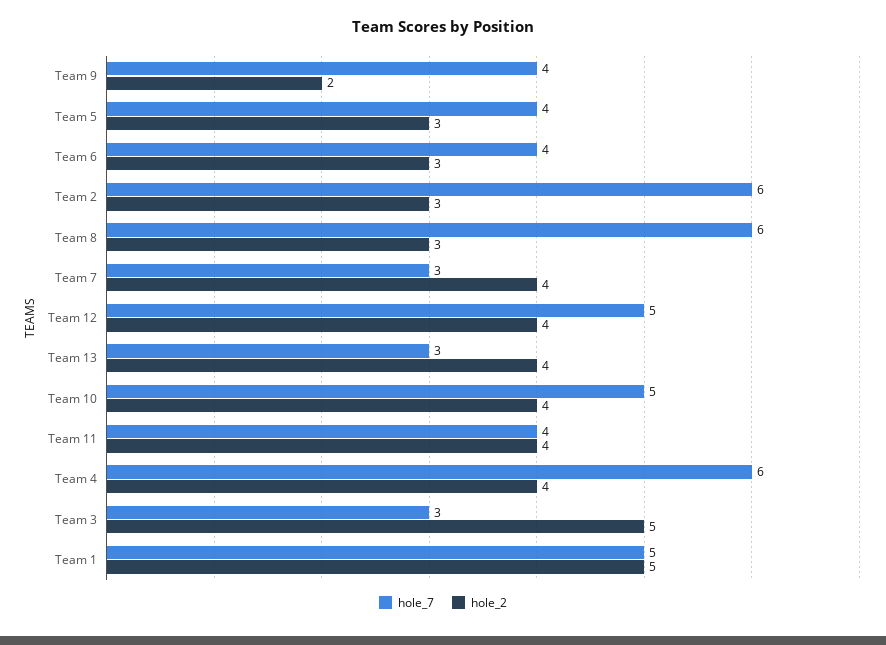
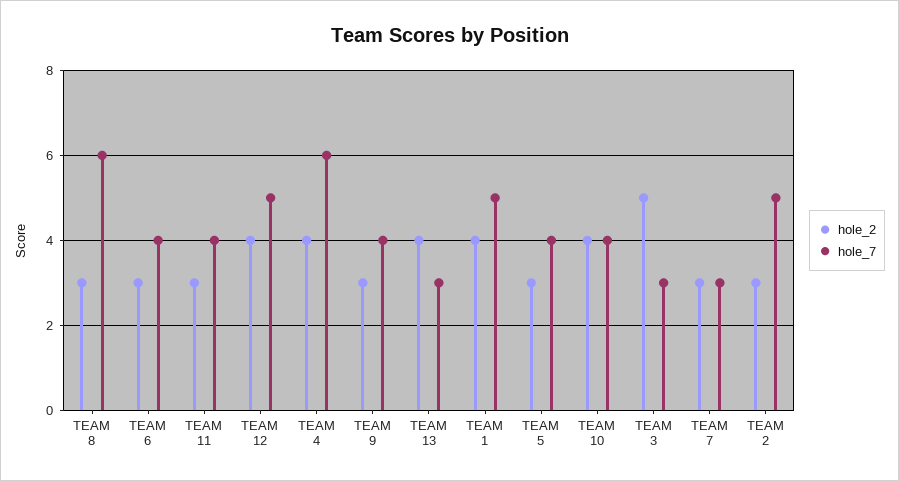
hole_2, Team 9: 2 -> 3
hole_7, Team 2: 6 -> 5
hole_2, Team 7: 4 -> 3
hole_7, Team 10: 5 -> 4
hole_2, Team 11: 4 -> 3
hole_2, Team 1: 5 -> 4

